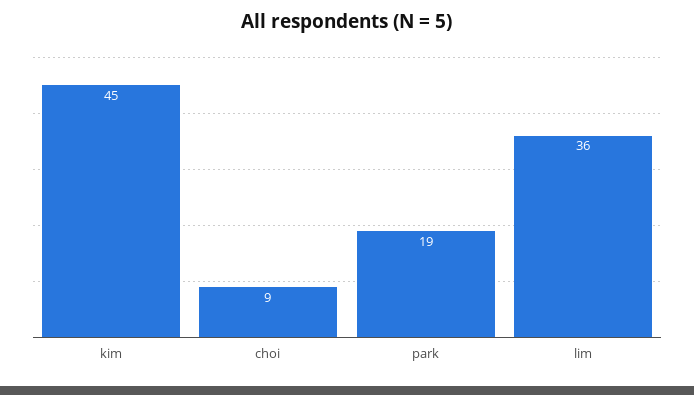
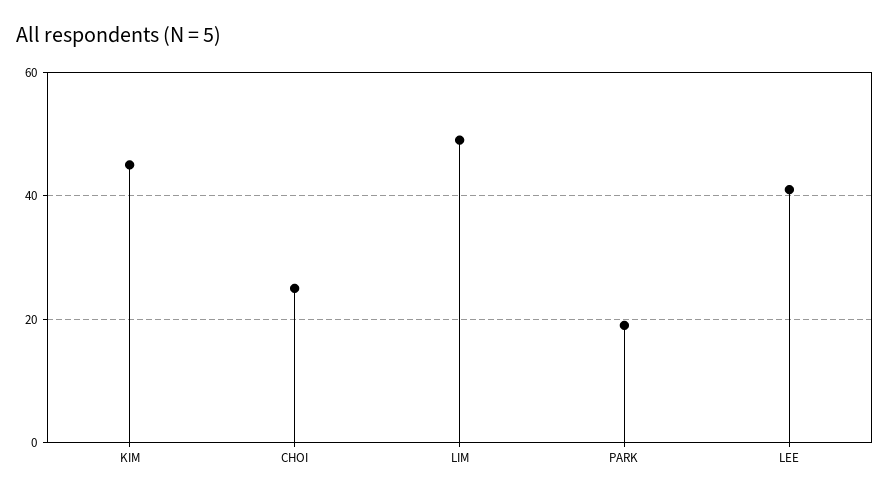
choi: 9 -> 25
lim: 36 -> 50
LEE: none -> 40

